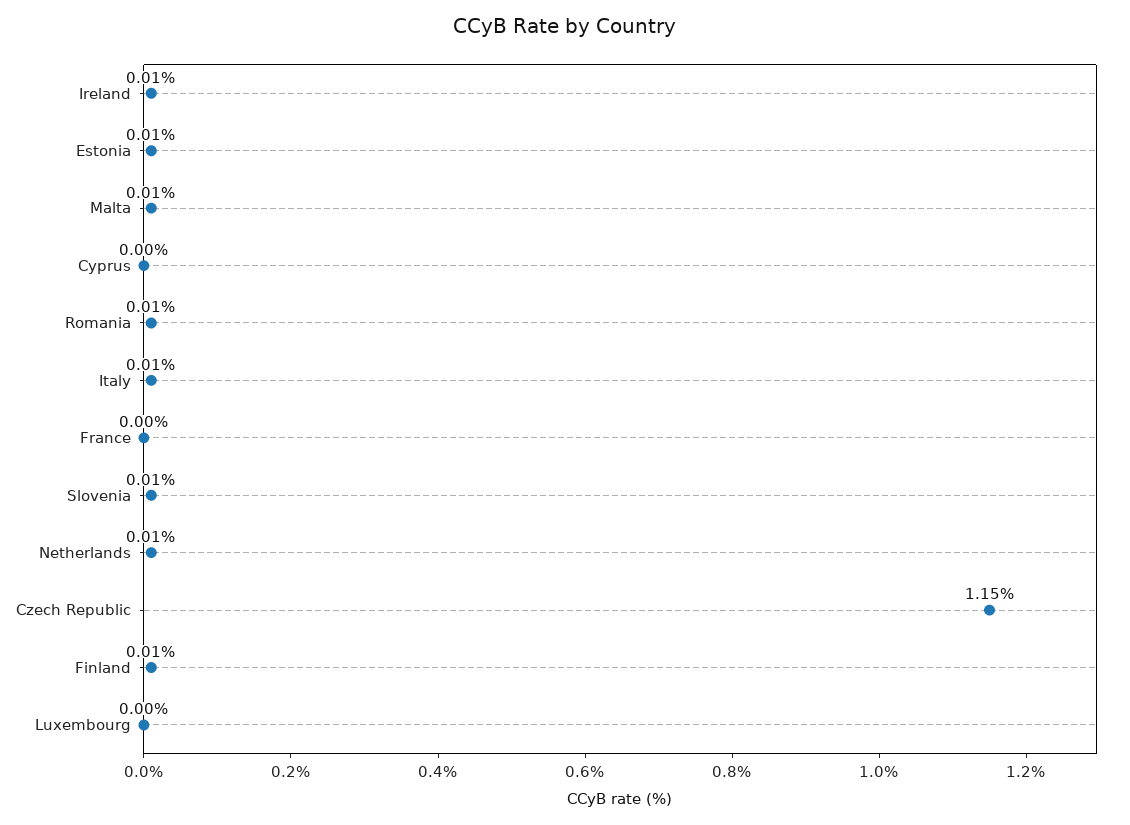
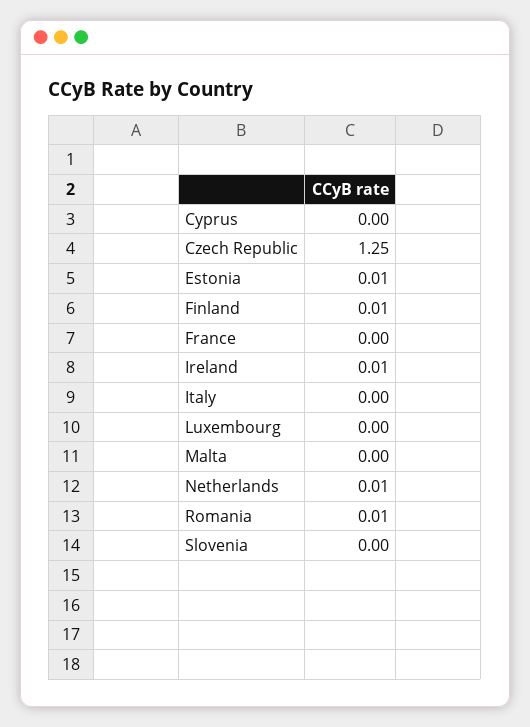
Malta: 0.01 -> 0
Italy: 0.01 -> 0
Slovenia: 0.01 -> 0
Czech Republic: 1.15 -> 1.25

